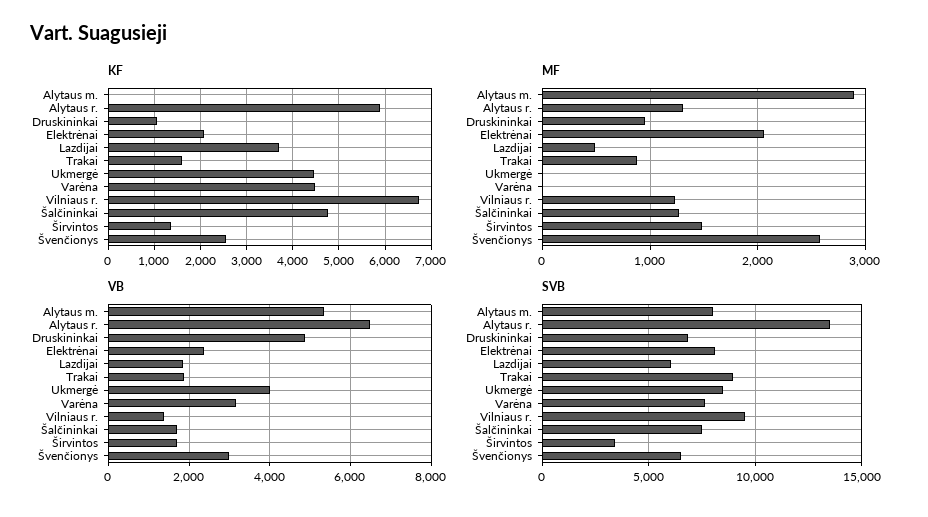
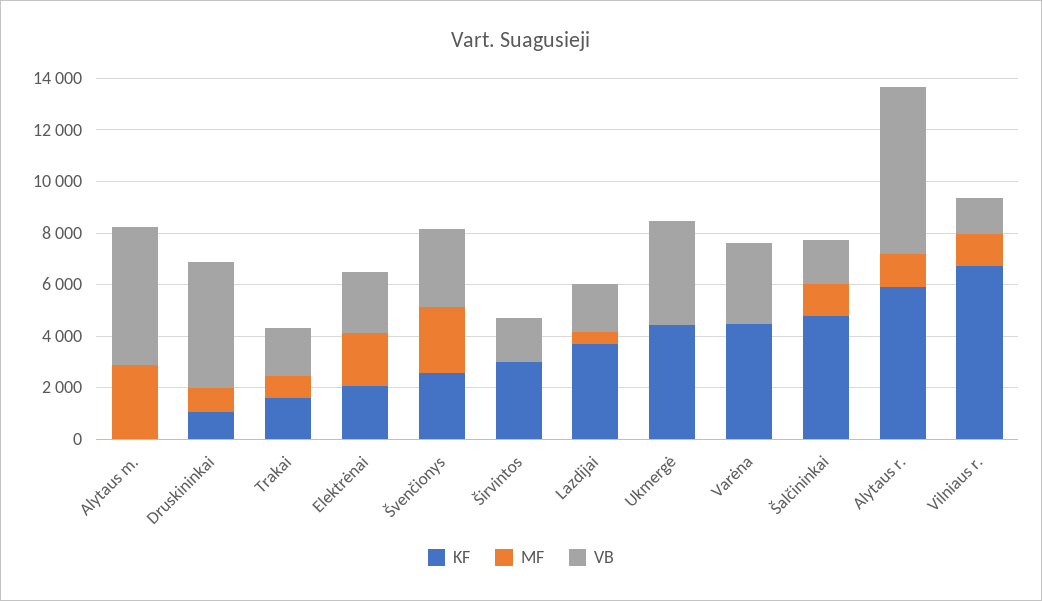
KF, Širvintos: 1400 -> 3000
MF, Širvintos: 1500 -> 0
SVB, Alytaus m.: 8000 -> none
SVB, Alytaus r.: 13500 -> none
SVB, Druskininkai: 7000 -> none
SVB, Elektrėnai: 8000 -> none
SVB, Lazdijai: 6000 -> none
SVB, Trakai: 9000 -> none
SVB, Ukmergė: 8500 -> none
SVB, Varėna: 7500 -> none
SVB, Vilniaus r.: 9500 -> none
SVB, Šalčininkai: 7500 -> none
SVB, Širvintos: 3500 -> none
SVB, Švenčionys: 6500 -> none

